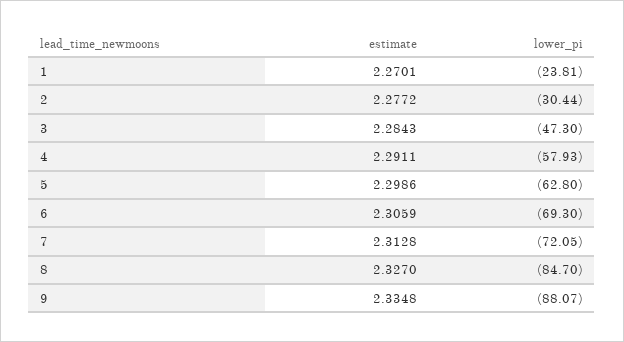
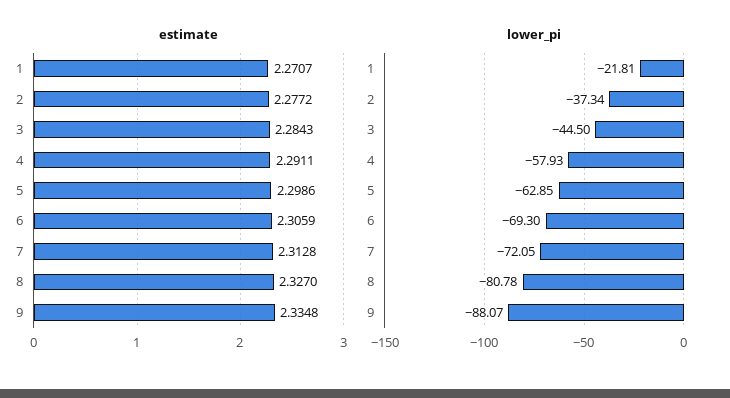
estimate, 1: 2.2701 -> 2.2707
lower_pi, 1: -23.81 -> -21.81
lower_pi, 2: -30.44 -> -37.34
lower_pi, 3: -47.3 -> -44.5
lower_pi, 5: -62.8 -> -62.85
lower_pi, 8: -84.7 -> -80.78

